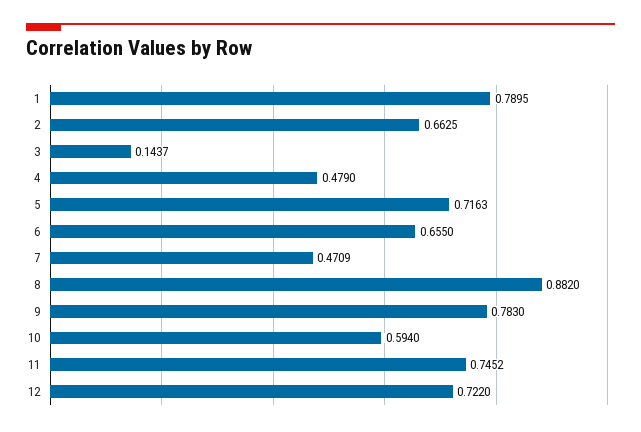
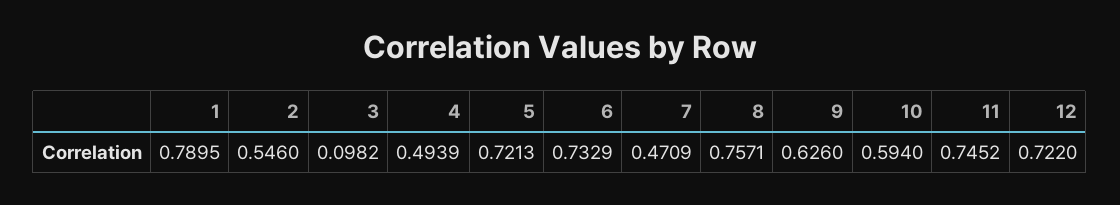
2: 0.6625 -> 0.546
3: 0.1437 -> 0.0982
4: 0.479 -> 0.4939
5: 0.7163 -> 0.7213
6: 0.655 -> 0.7329
8: 0.882 -> 0.7571
9: 0.783 -> 0.626

